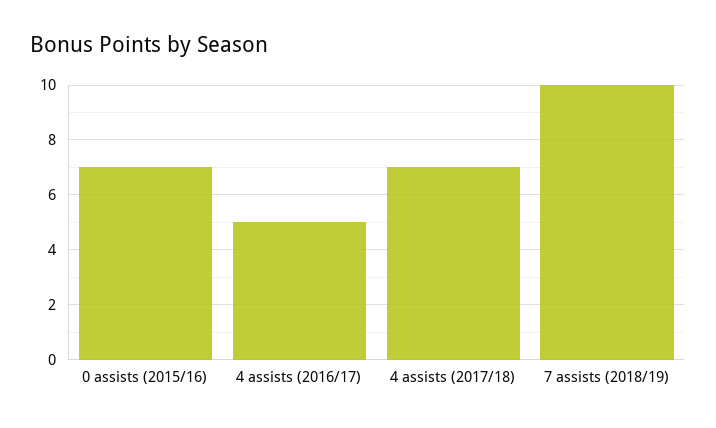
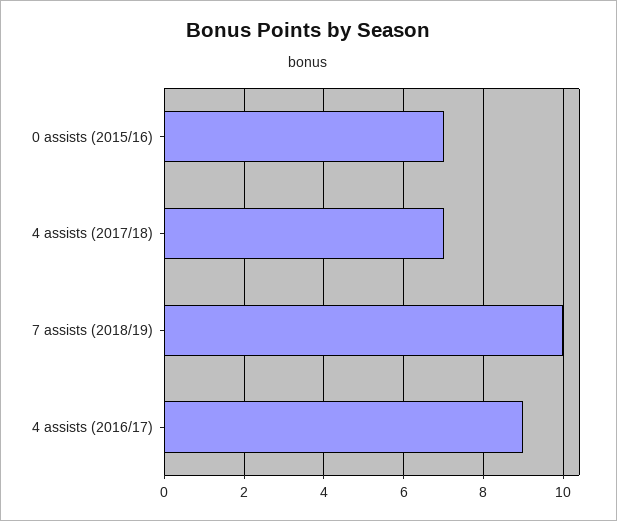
4 assists (2016/17): 5 -> 9

